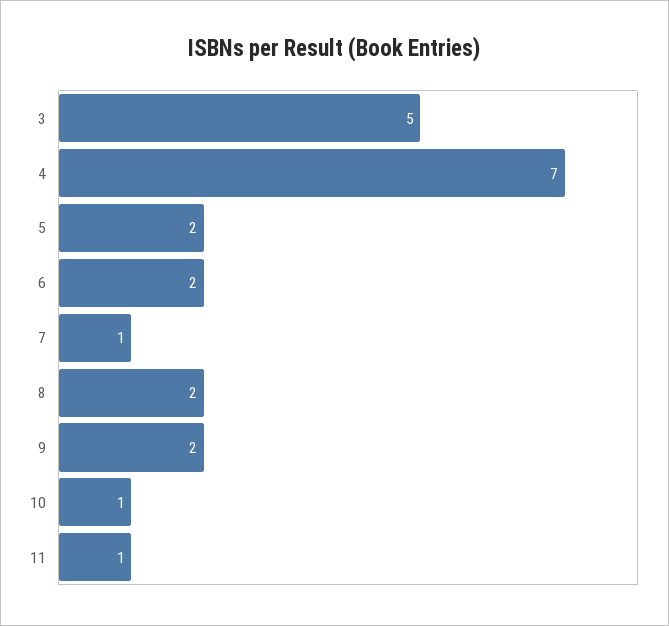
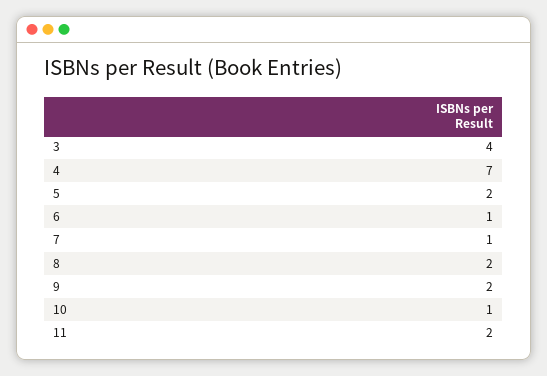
3: 5 -> 4
6: 2 -> 1
11: 1 -> 2

